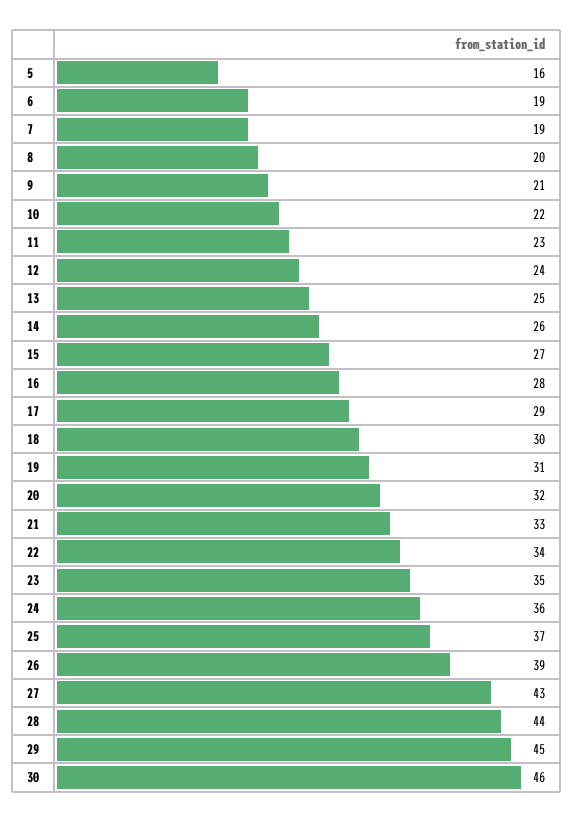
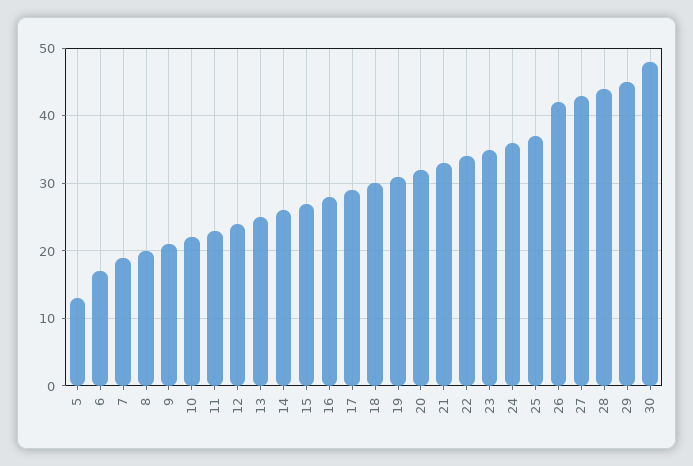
5: 16 -> 13
6: 19 -> 17
26: 39 -> 42
30: 46 -> 48

